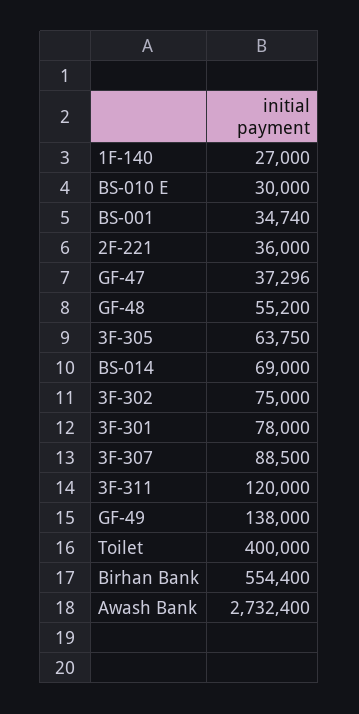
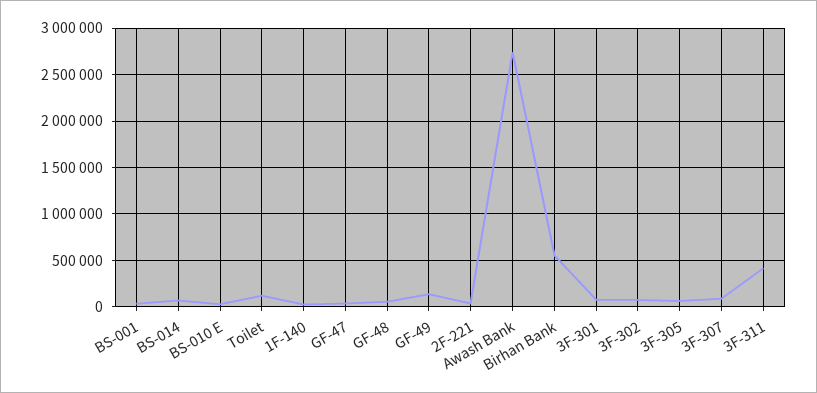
3F-311: 120000 -> 400000
Toilet: 400000 -> 100000

